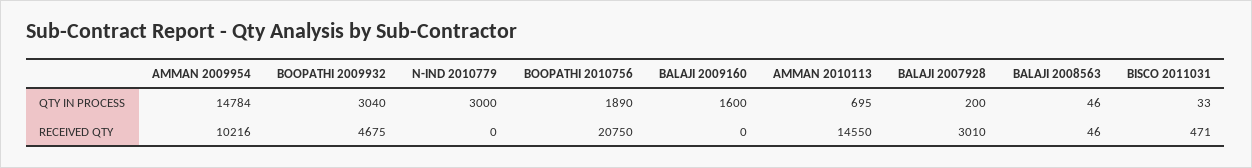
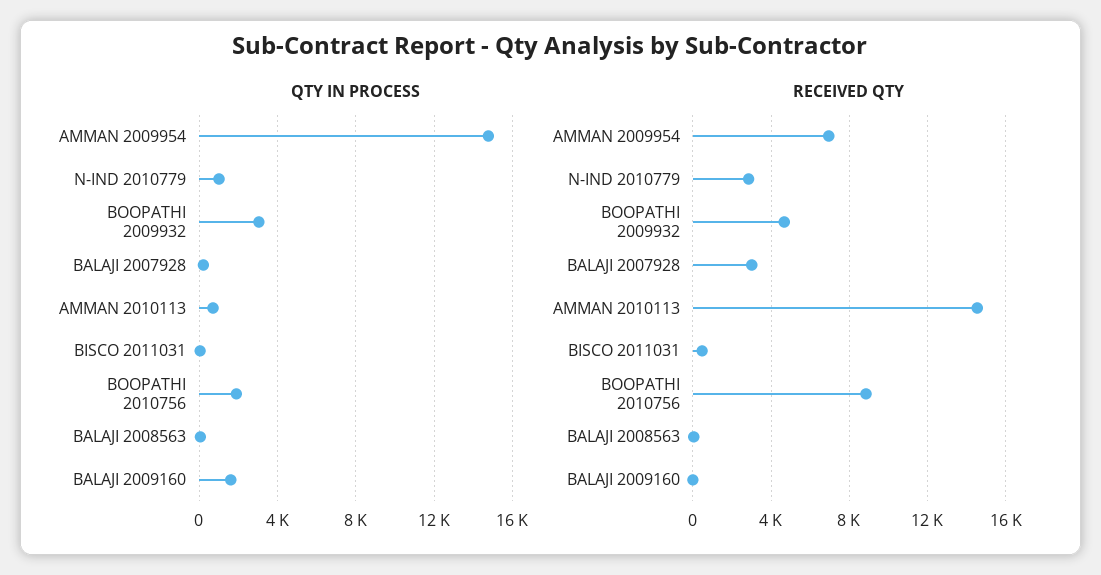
QTY IN PROCESS, N-IND 2010779: 3000 -> 1000
RECEIVED QTY, AMMAN 2009954: 10216 -> 7000
RECEIVED QTY, N-IND 2010779: 0 -> 3000
RECEIVED QTY, BOOPATHI 2010756: 20750 -> 9000

